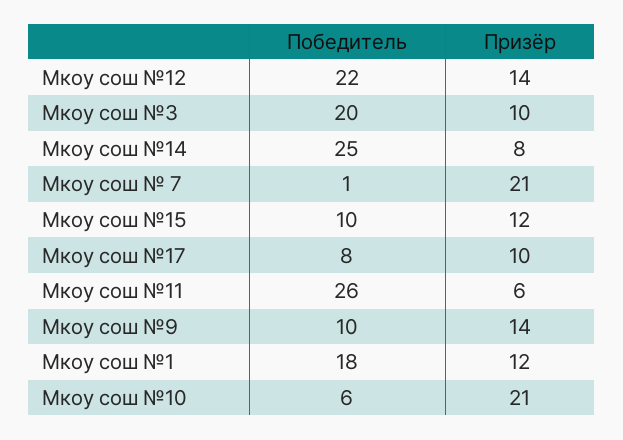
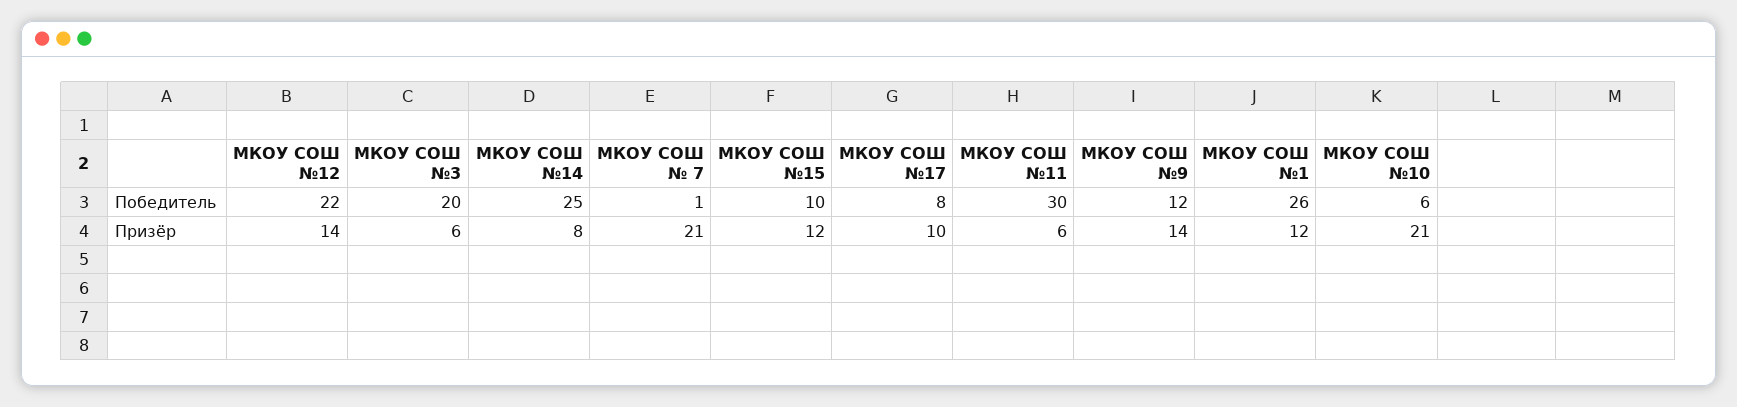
Призёр, Мкоу сош №3: 10 -> 6
Победитель, Мкоу сош №11: 26 -> 30
Победитель, Мкоу сош №9: 10 -> 12
Победитель, Мкоу сош №1: 18 -> 26

